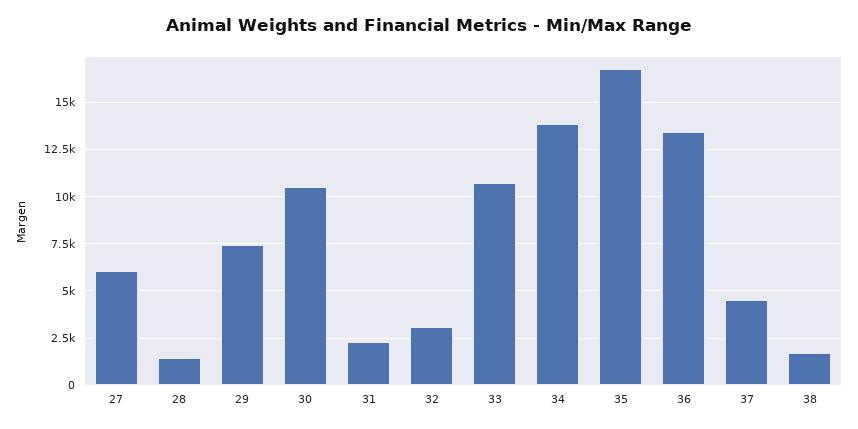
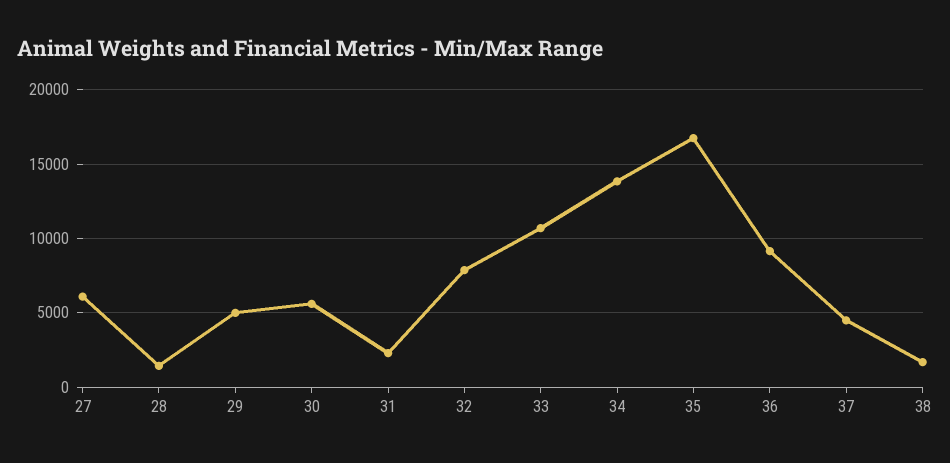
29: 7500 -> 5000
30: 10500 -> 5500
32: 3000 -> 8000
36: 13500 -> 9000

